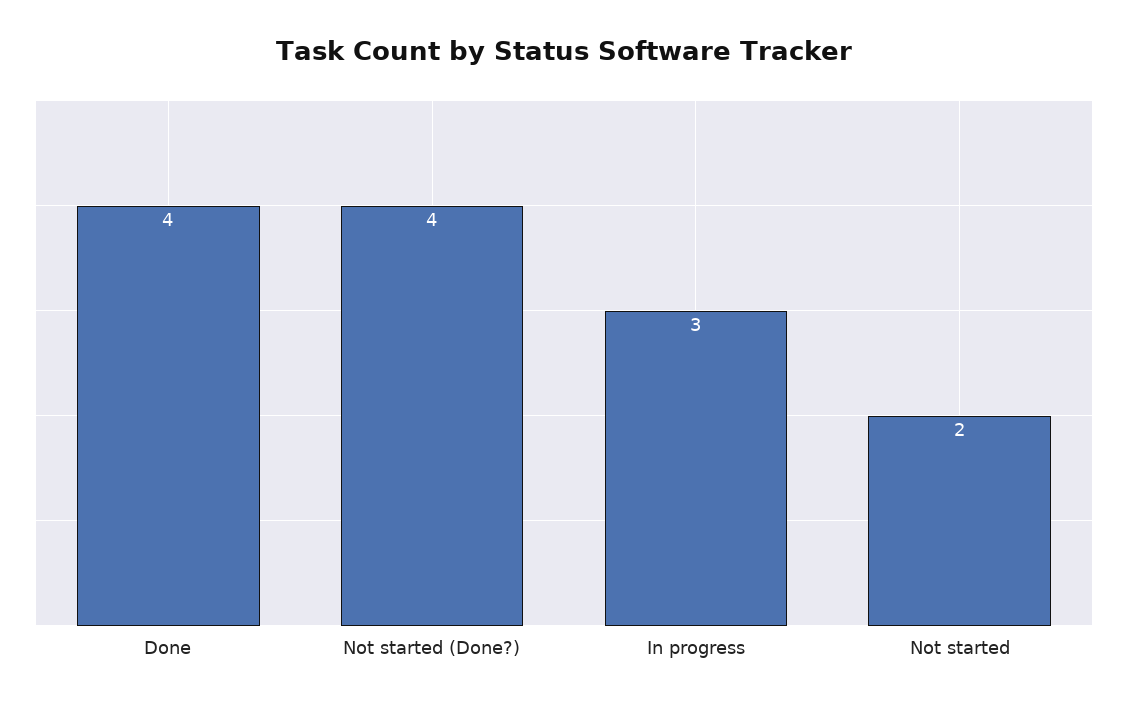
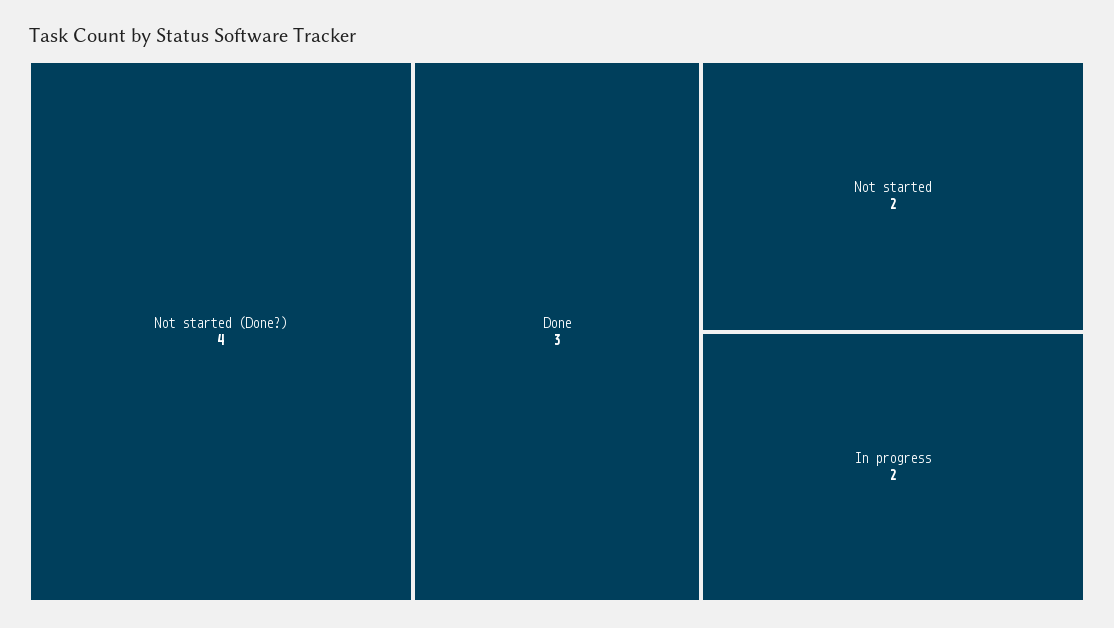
Done: 4 -> 3
In progress: 3 -> 2

